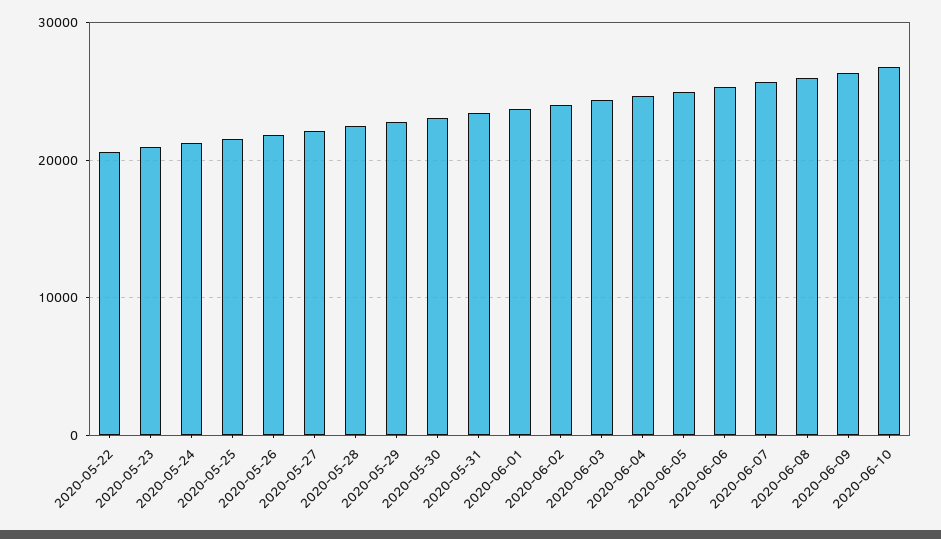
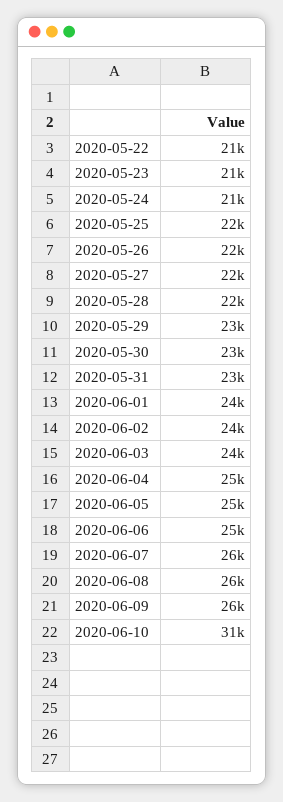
2020-06-10: 27000 -> 31000

